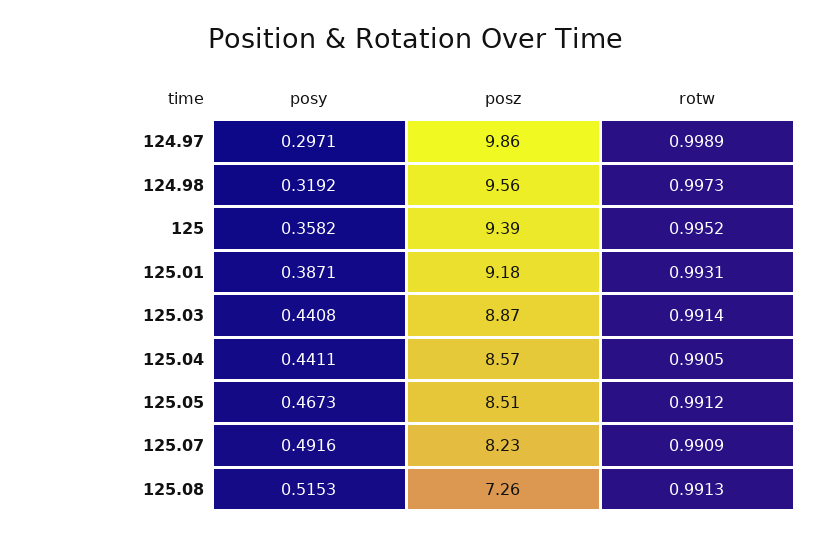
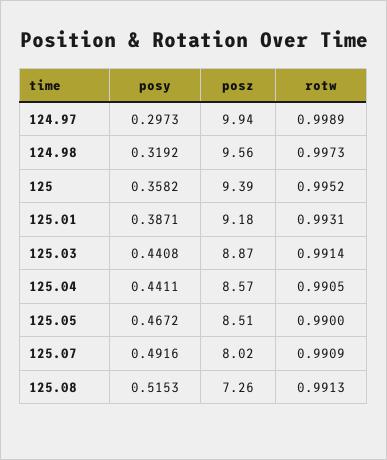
posy, 124.97: 0.2971 -> 0.2973
posz, 124.97: 9.86 -> 9.94
posy, 125.05: 0.4673 -> 0.4672
rotw, 125.05: 0.9912 -> 0.99
posz, 125.07: 8.23 -> 8.02

